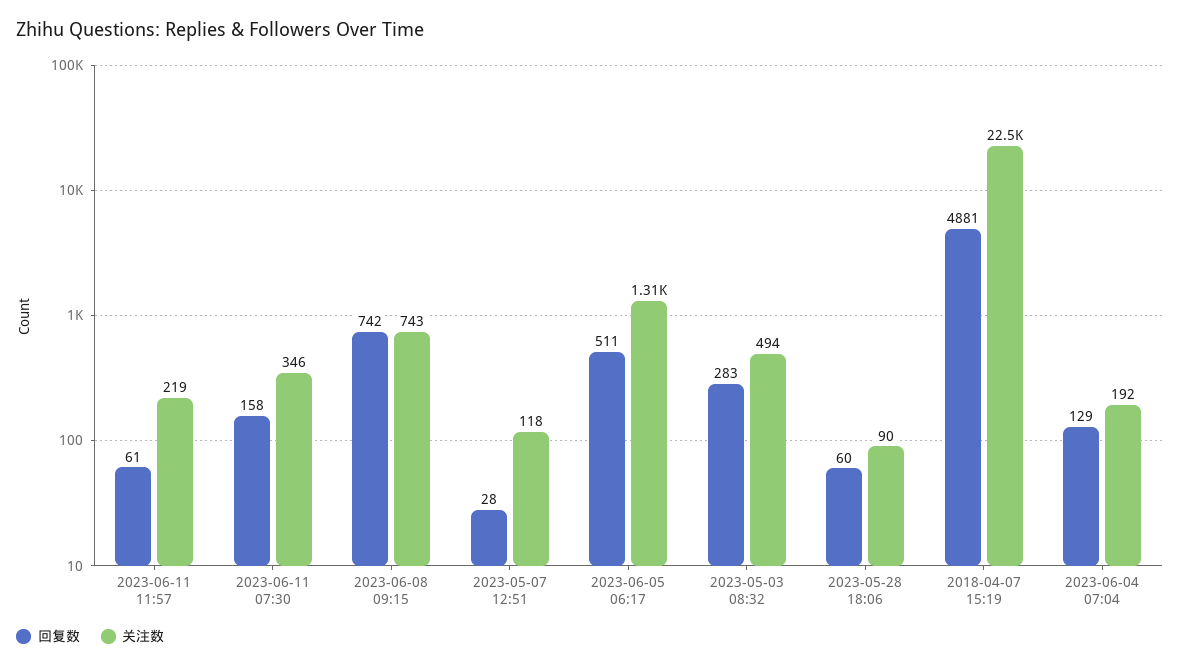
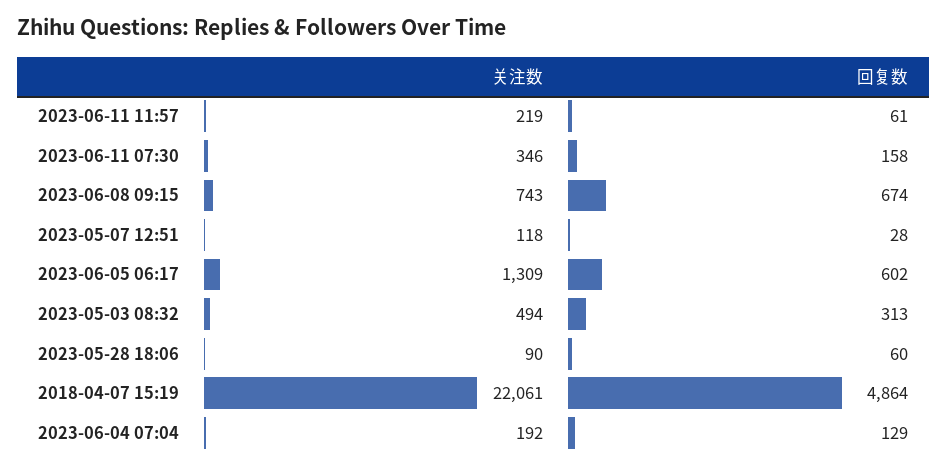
回复数, 2023-06-08 09:15: 742 -> 674
回复数, 2023-06-05 06:17: 511 -> 602
回复数, 2023-05-03 08:32: 283 -> 313
回复数, 2018-04-07 15:19: 4881 -> 4864
关注数, 2018-04-07 15:19: 22500 -> 22061

